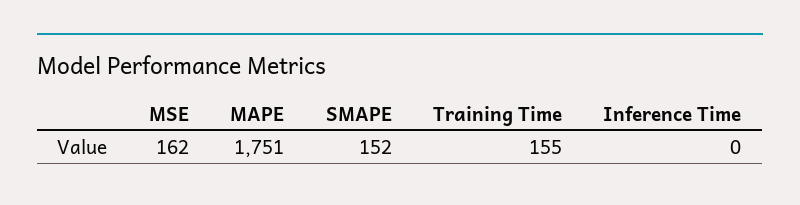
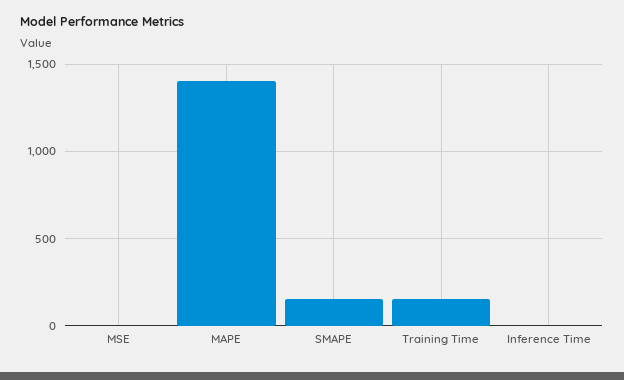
MSE: 162 -> 0
MAPE: 1751 -> 1400

